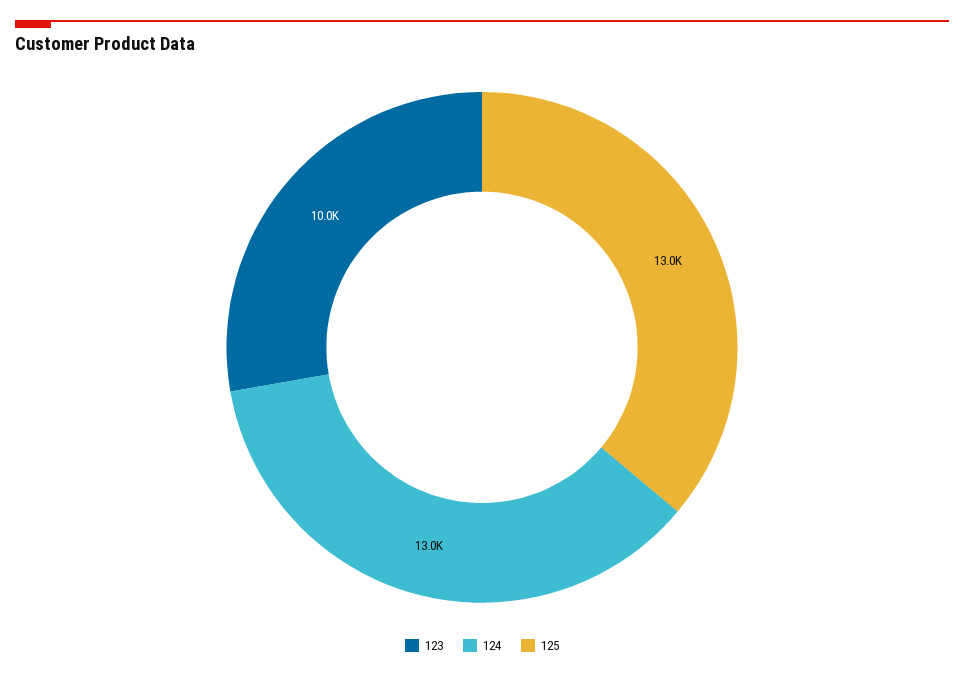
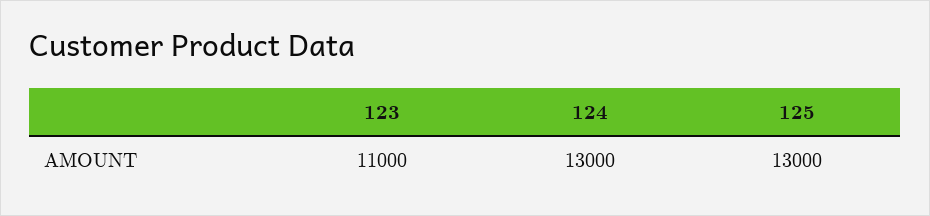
123: 10000 -> 11000

